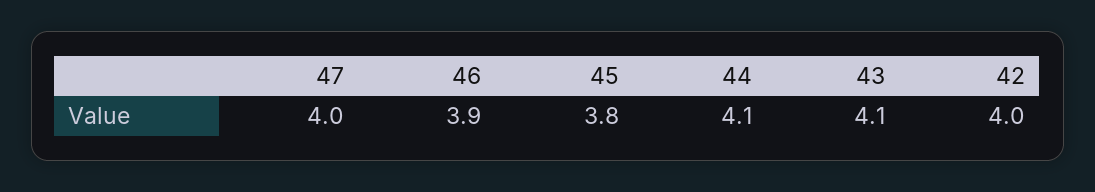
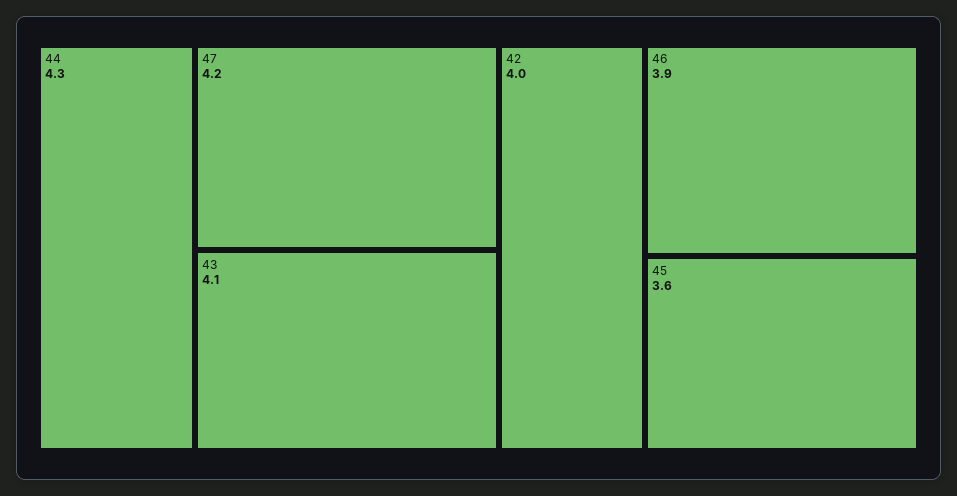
47: 4 -> 4.2
45: 3.8 -> 3.6
44: 4.1 -> 4.3

